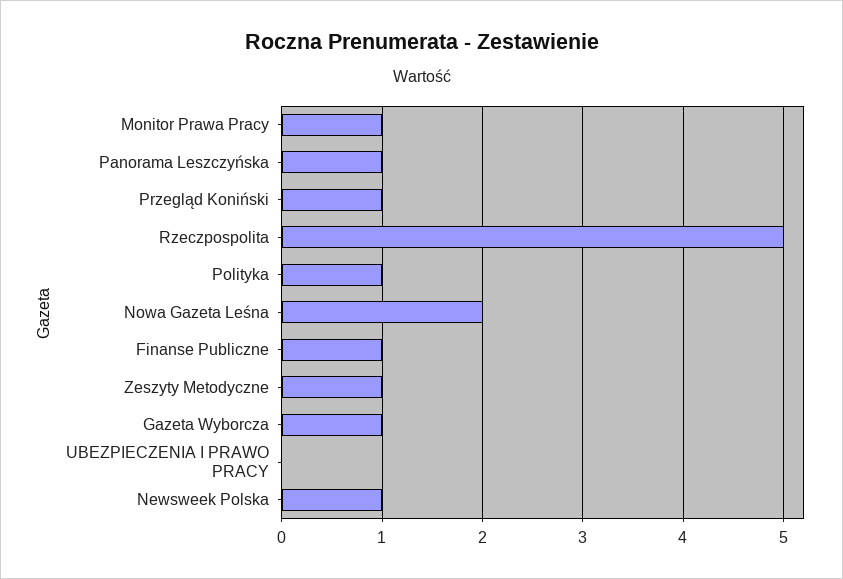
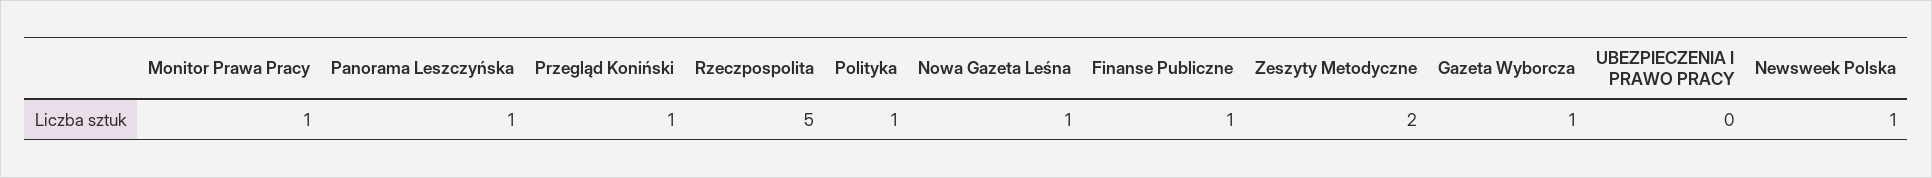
Nowa Gazeta Leśna: 2 -> 1
Zeszyty Metodyczne: 1 -> 2

